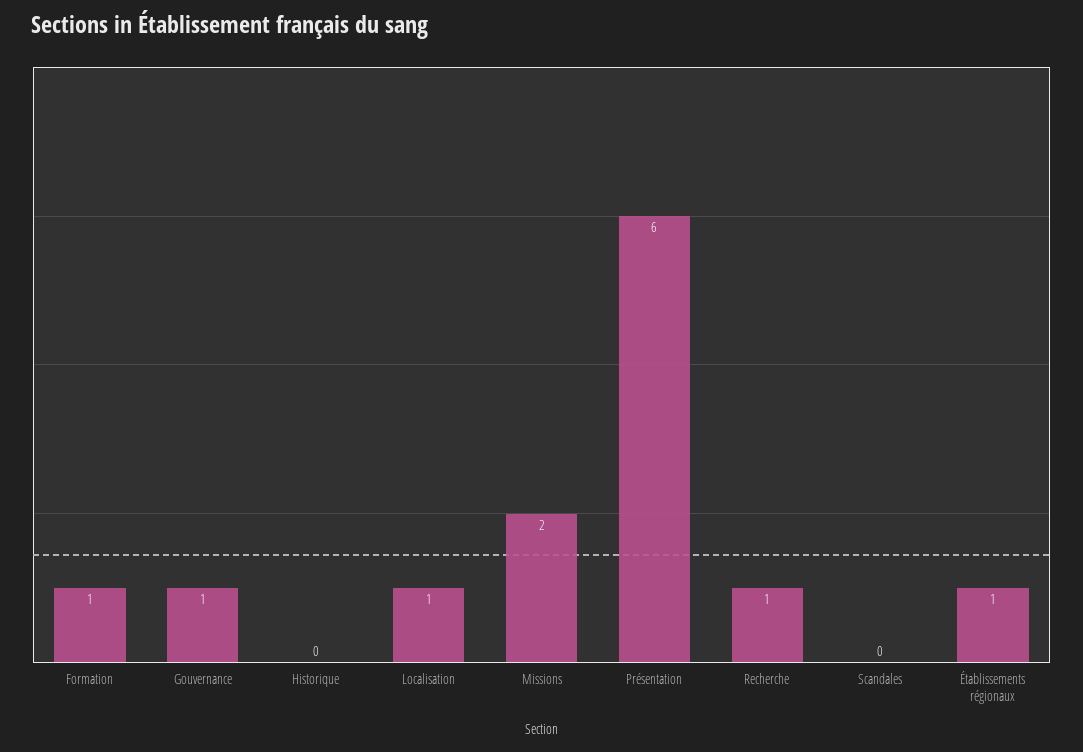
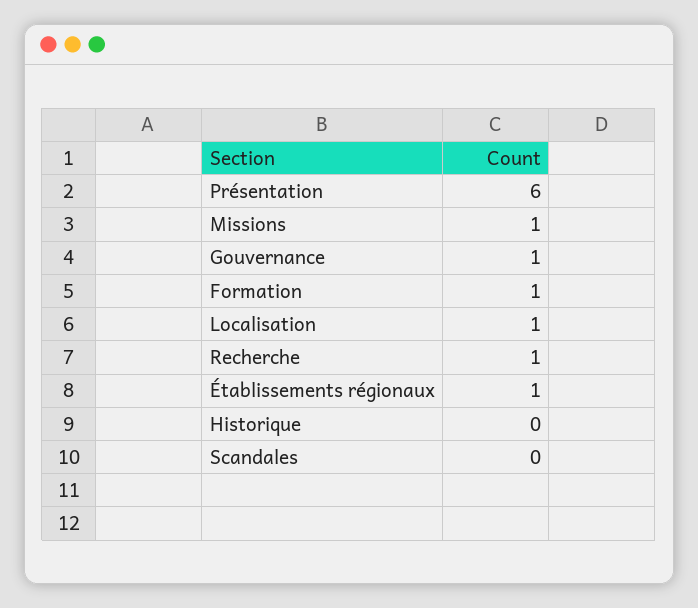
Missions: 2 -> 1

